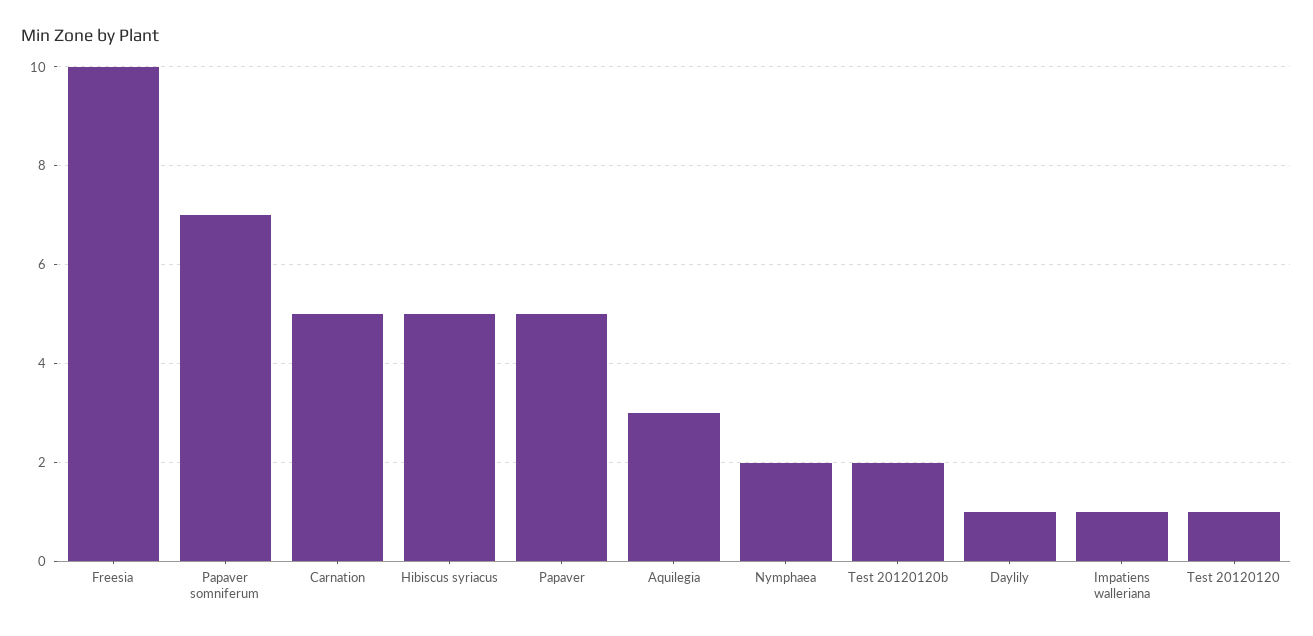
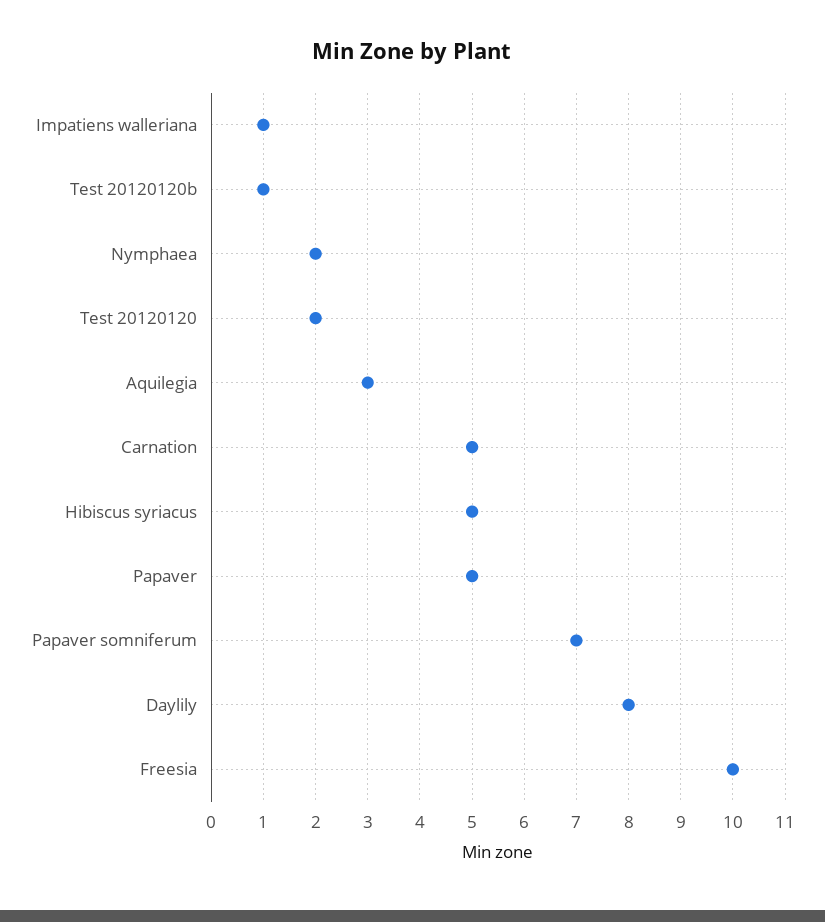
Test 20120120b: 2 -> 1
Daylily: 1 -> 8
Test 20120120: 1 -> 2

